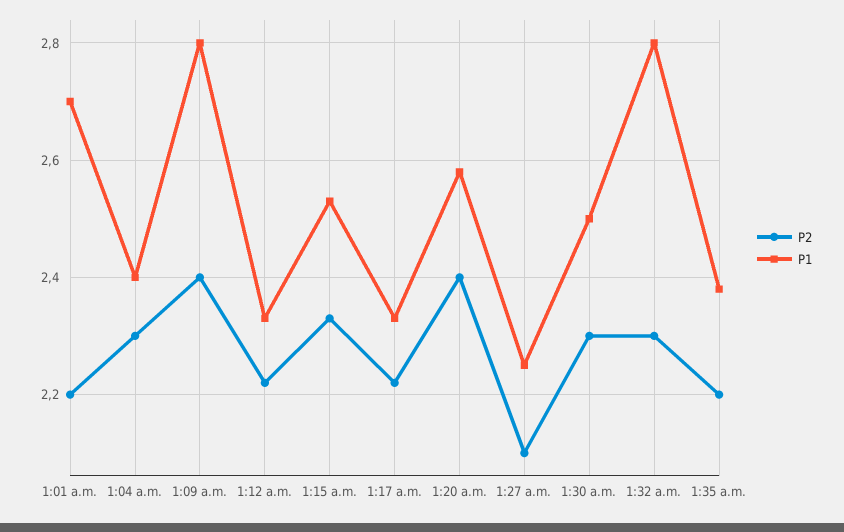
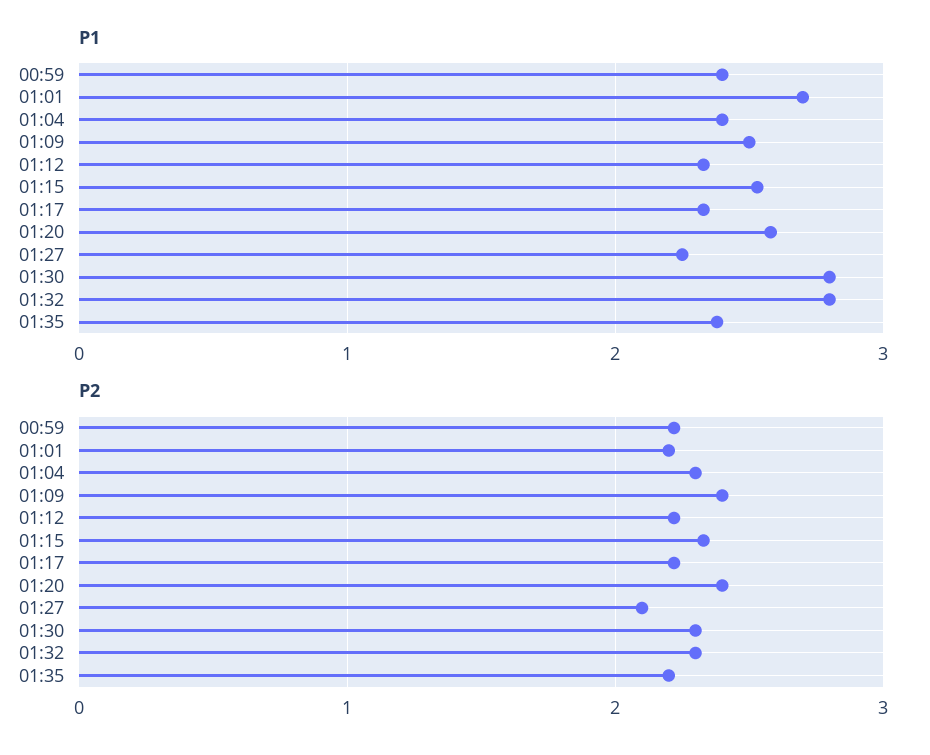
P1, 1:09 a.m.: 2.8 -> 2.5
P1, 1:30 a.m.: 2.5 -> 2.8
P1, 00:59: none -> 2.4
P2, 00:59: none -> 2.2

